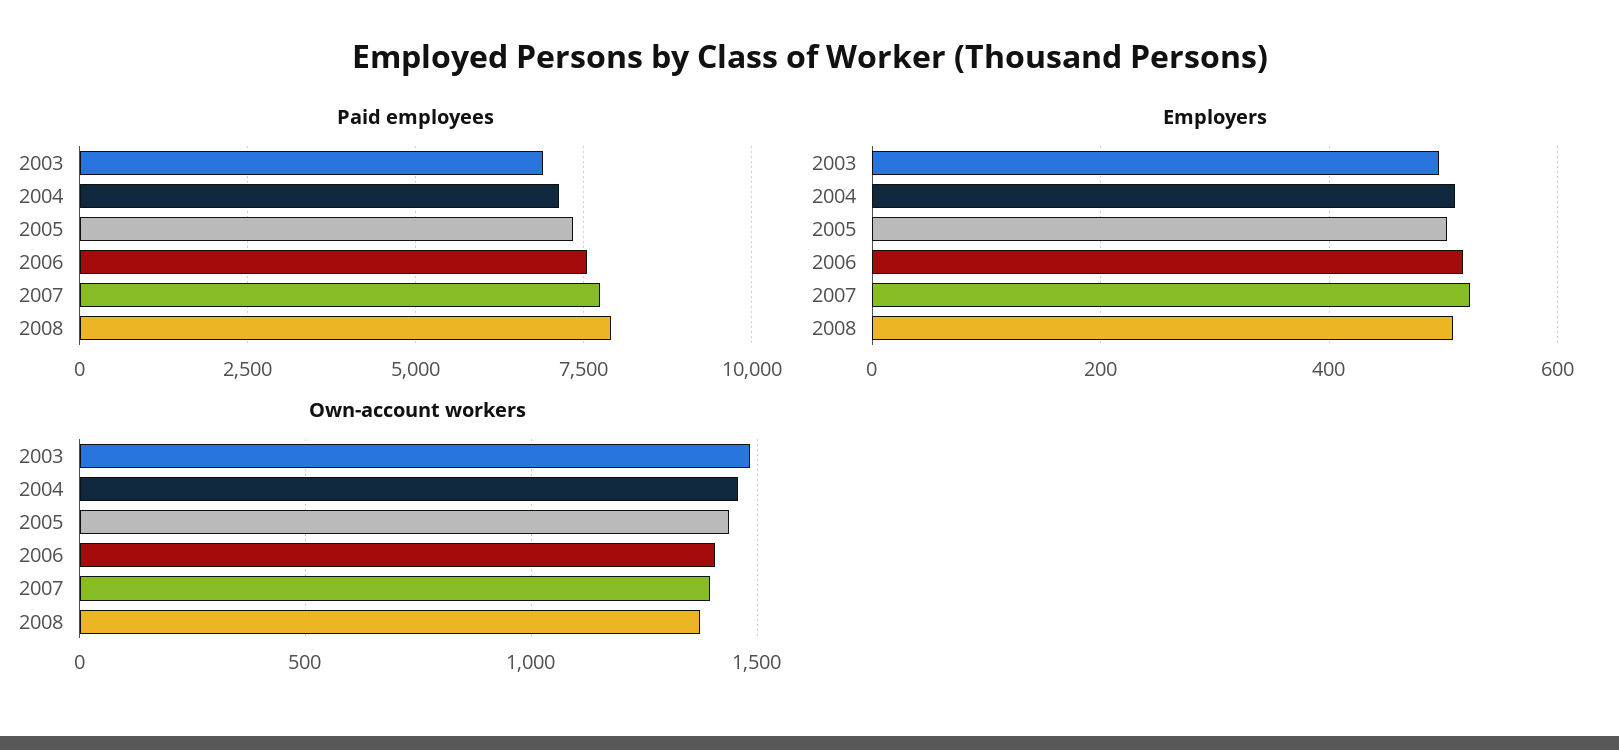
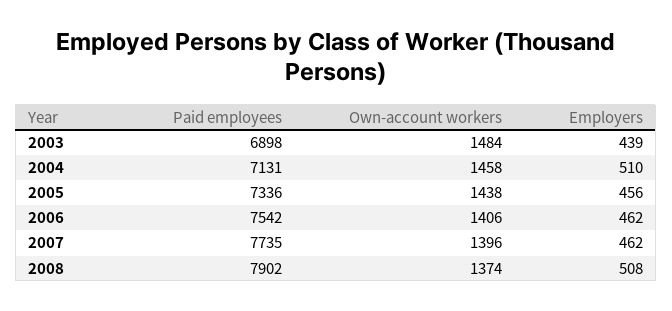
Employers, 2003: 500 -> 439
Employers, 2005: 500 -> 456
Employers, 2006: 520 -> 462
Employers, 2007: 520 -> 462

